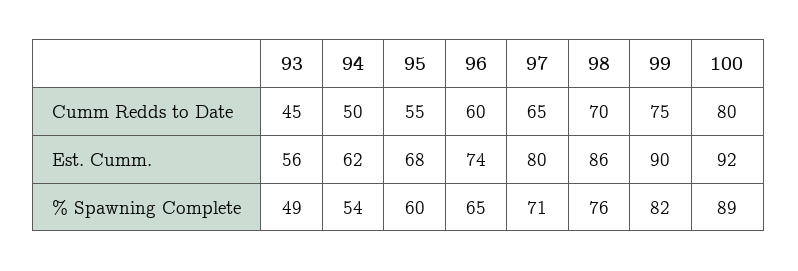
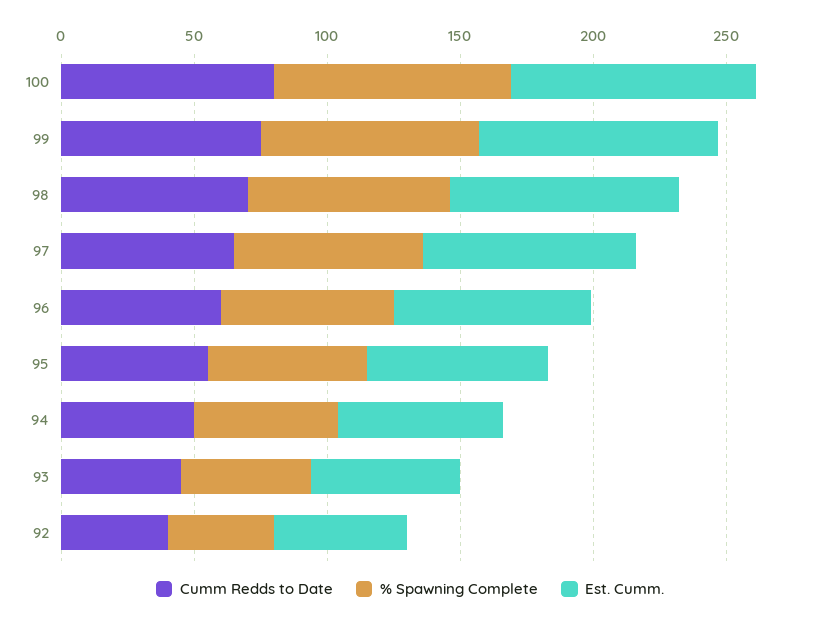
Cumm Redds to Date, 92: none -> 40
% Spawning Complete, 92: none -> 40
Est. Cumm., 92: none -> 50

